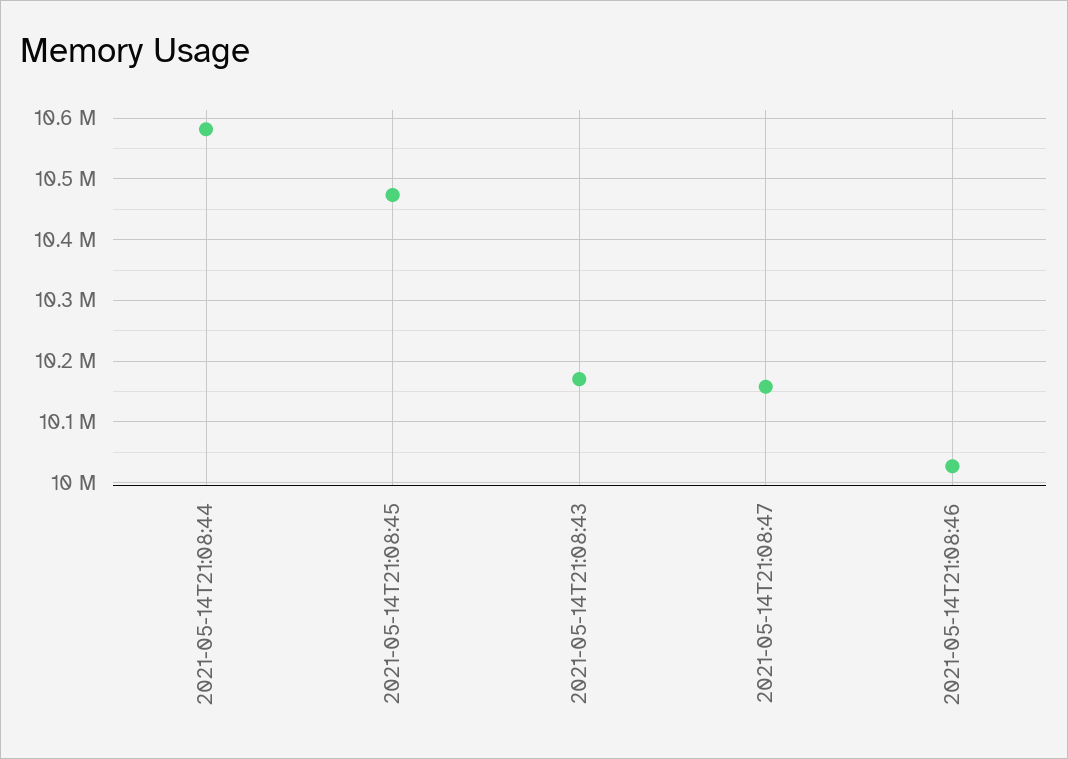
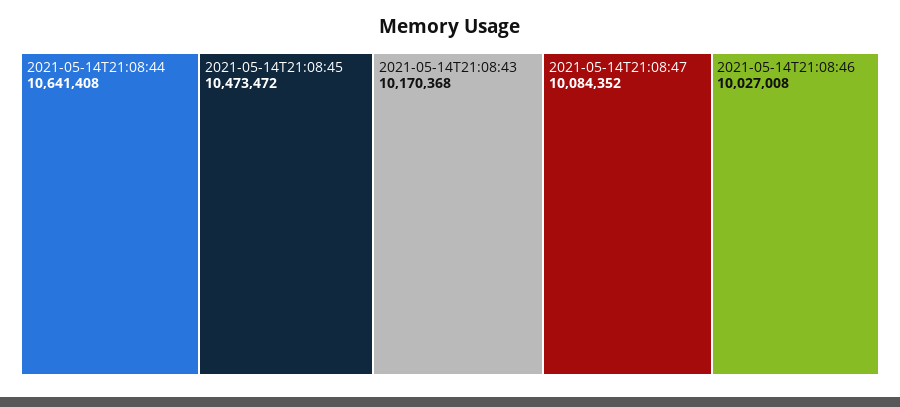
2021-05-14T21:08:44: 10580000 -> 10641408
2021-05-14T21:08:47: 10160000 -> 10084352

